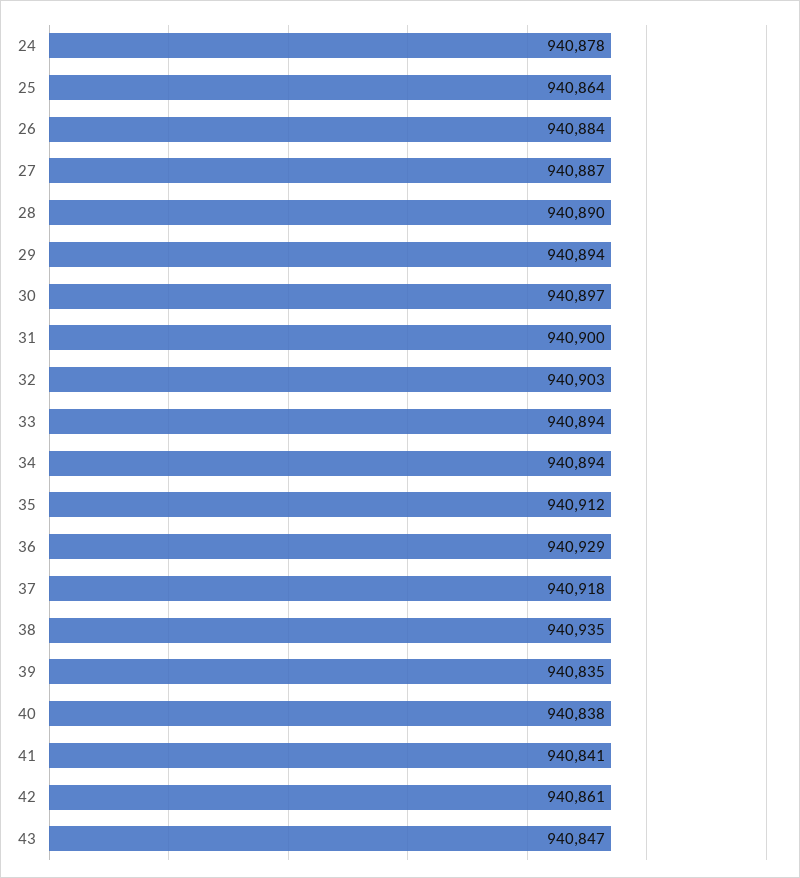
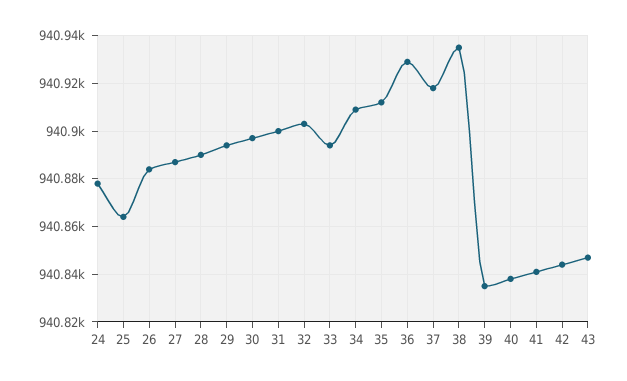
34: 940894 -> 940910
42: 940861 -> 940845

